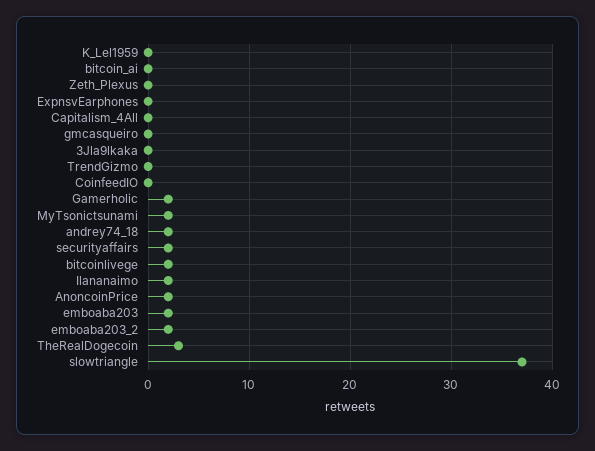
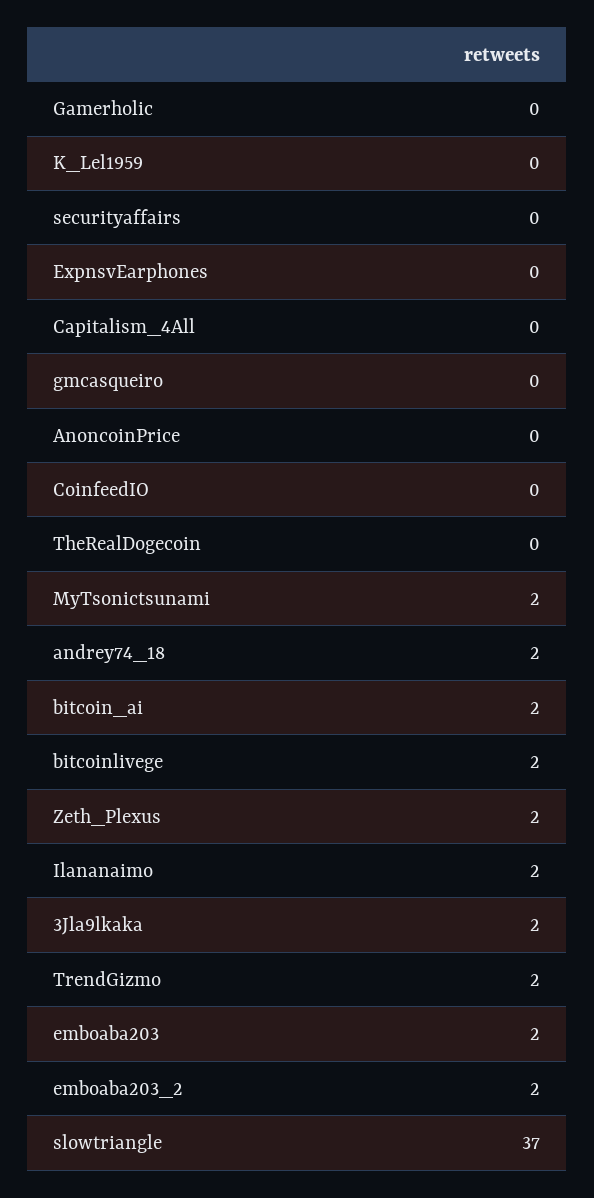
bitcoin_ai: 0 -> 2
Zeth_Plexus: 0 -> 2
3Jla9lkaka: 0 -> 2
TrendGizmo: 0 -> 2
Gamerholic: 2 -> 0
securityaffairs: 2 -> 0
AnoncoinPrice: 2 -> 0
TheRealDogecoin: 3 -> 0

